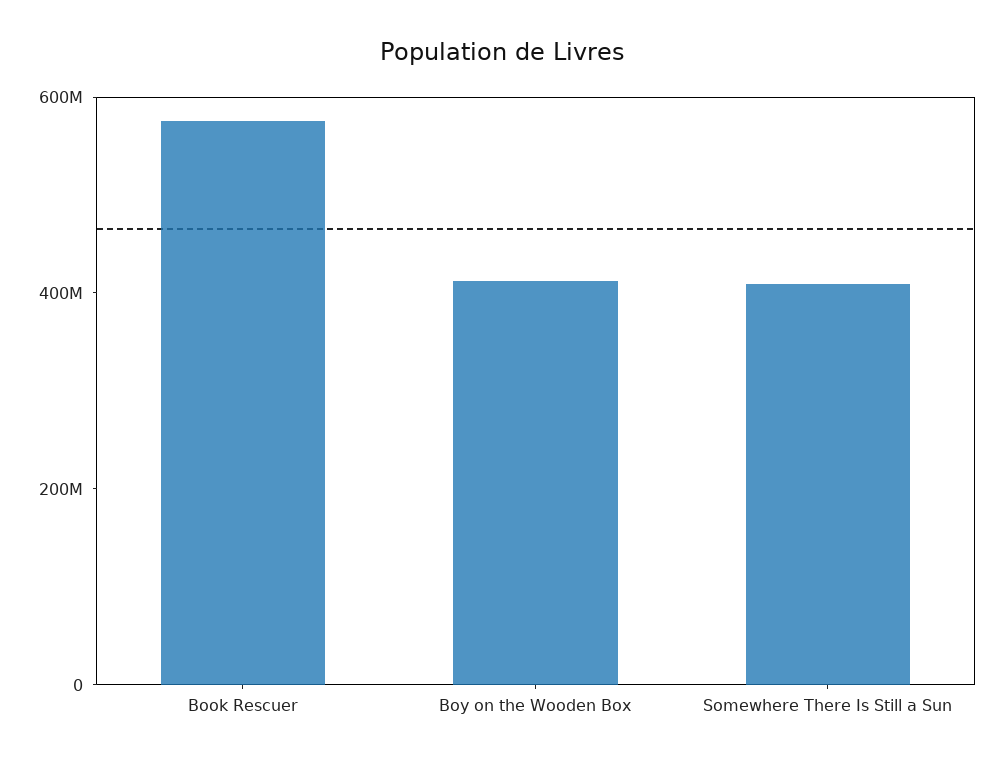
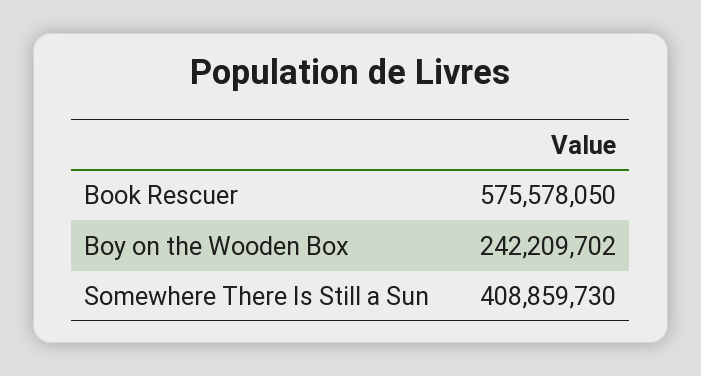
Boy on the Wooden Box: 400000000 -> 242209702

